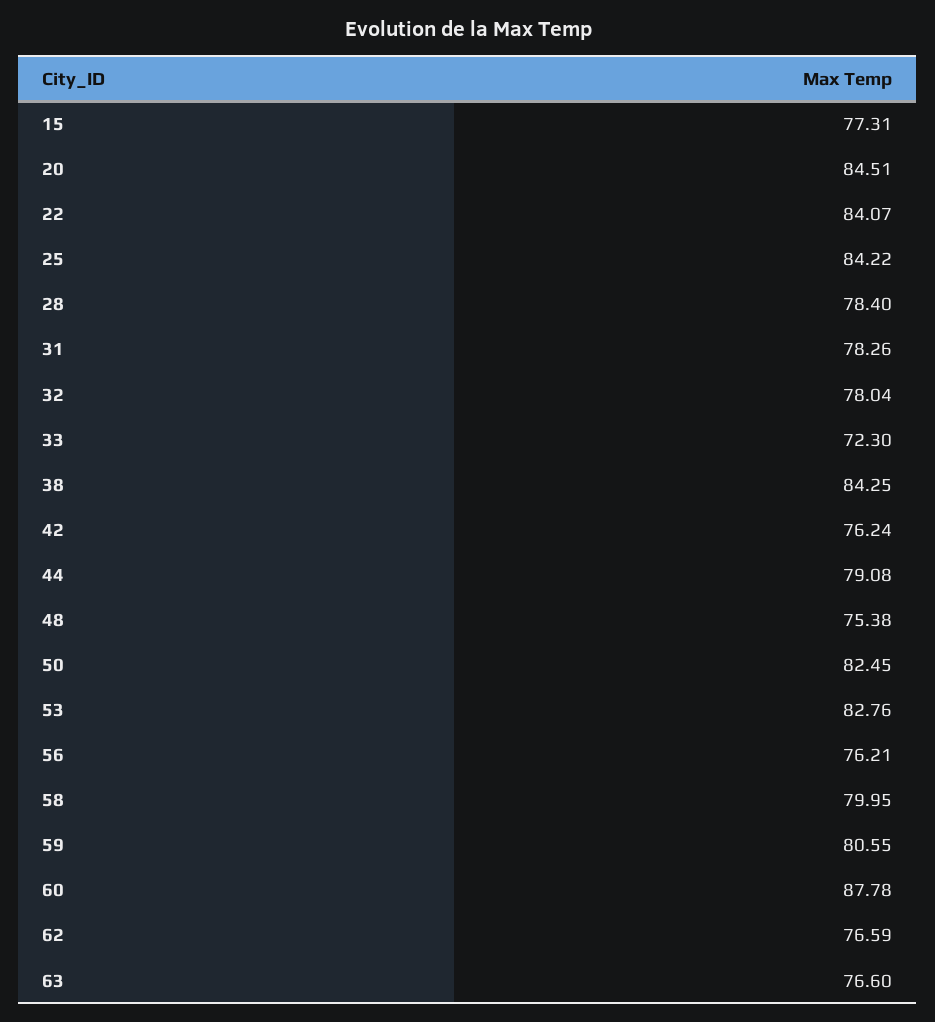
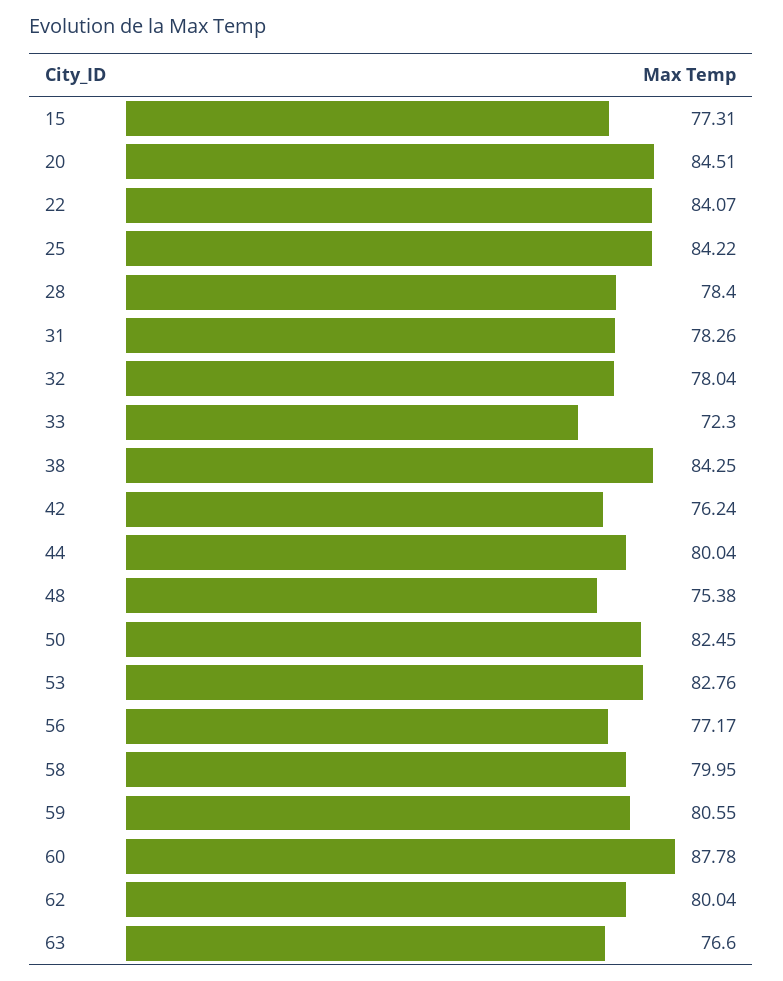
44: 79.08 -> 80.04
56: 76.21 -> 77.17
62: 76.59 -> 80.04

